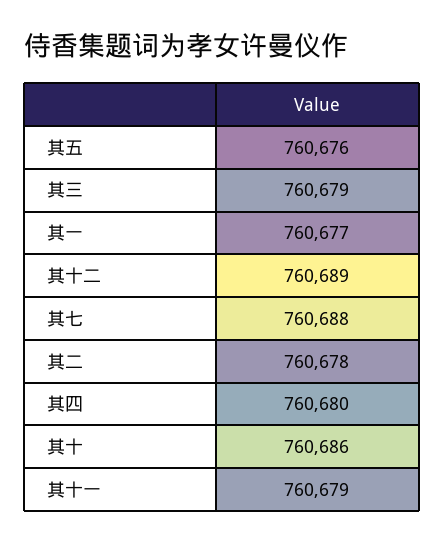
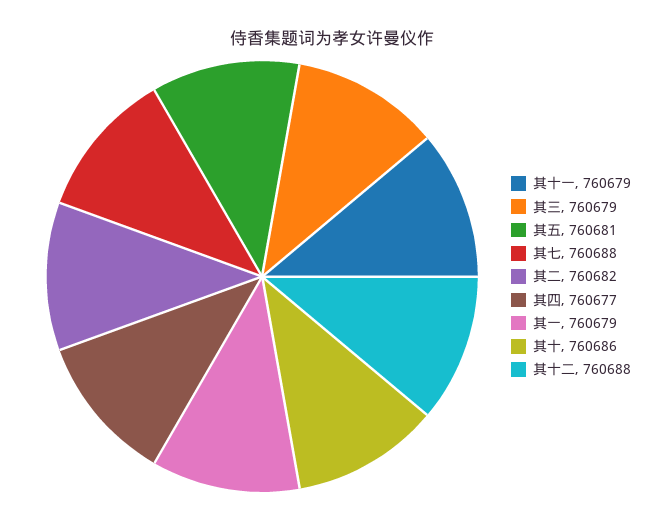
其五: 760676 -> 760681
其一: 760677 -> 760679
其十二: 760689 -> 760688
其二: 760678 -> 760682
其四: 760680 -> 760677

